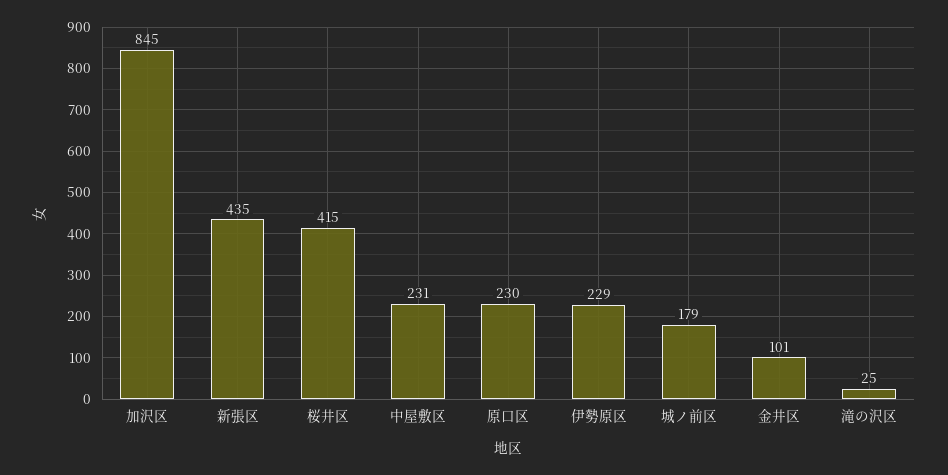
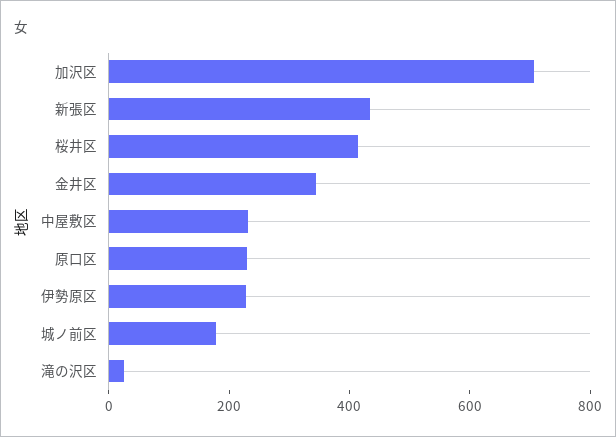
加沢区: 845 -> 700
金井区: 101 -> 350

